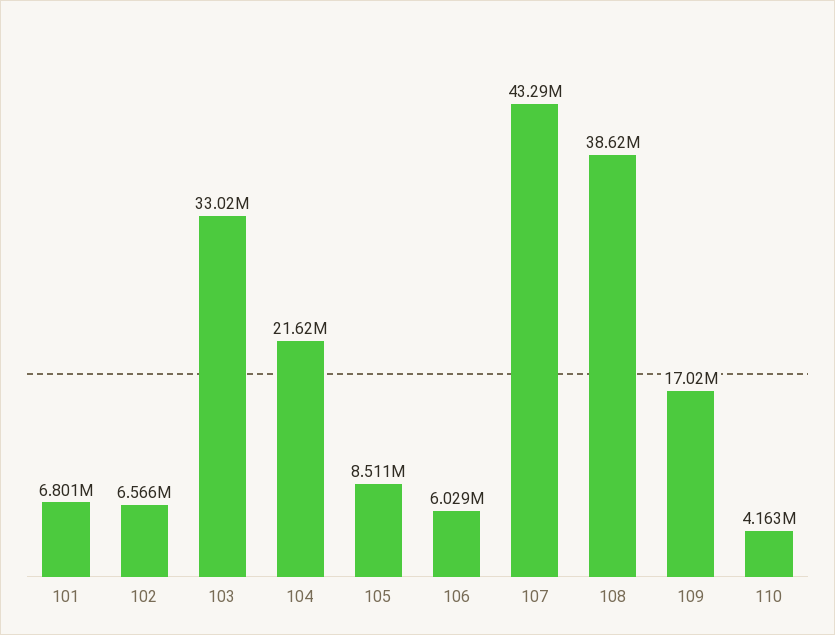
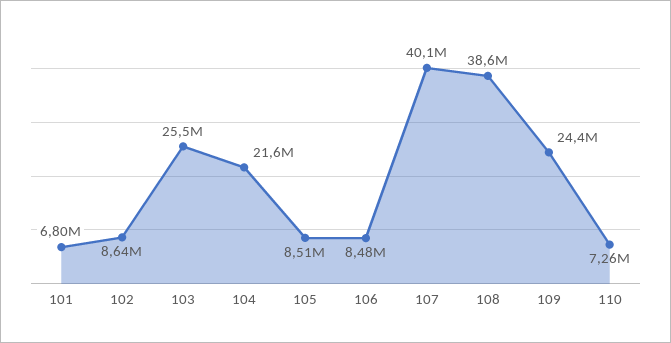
102: 6566000 -> 8640000
103: 33020000 -> 25500000
106: 6029000 -> 8480000
107: 43290000 -> 40100000
109: 17020000 -> 24400000
110: 4163000 -> 7260000

